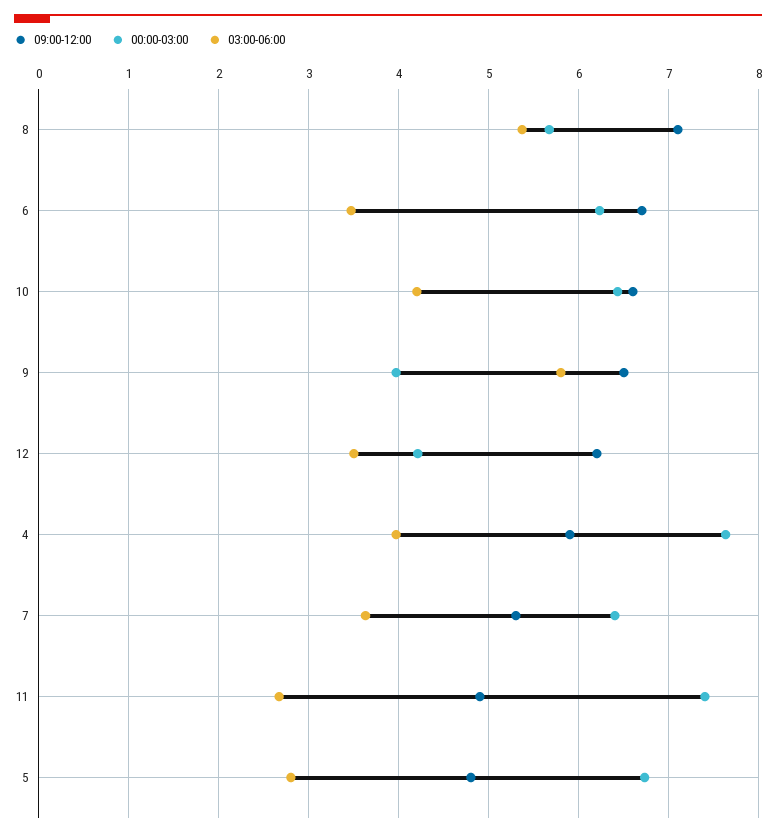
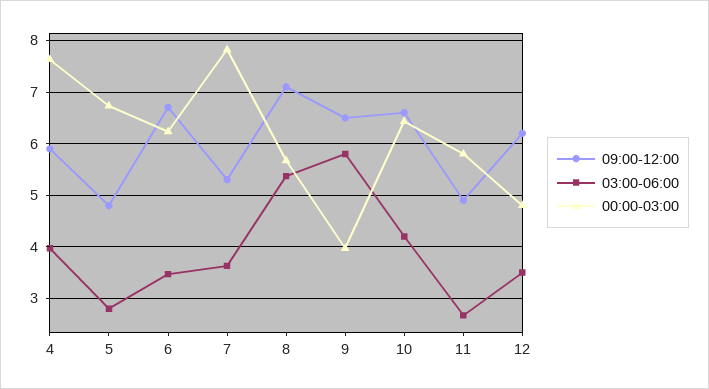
00:00-03:00, 12: 4.2 -> 4.8
00:00-03:00, 7: 6.4 -> 7.8
00:00-03:00, 11: 7.4 -> 5.8

